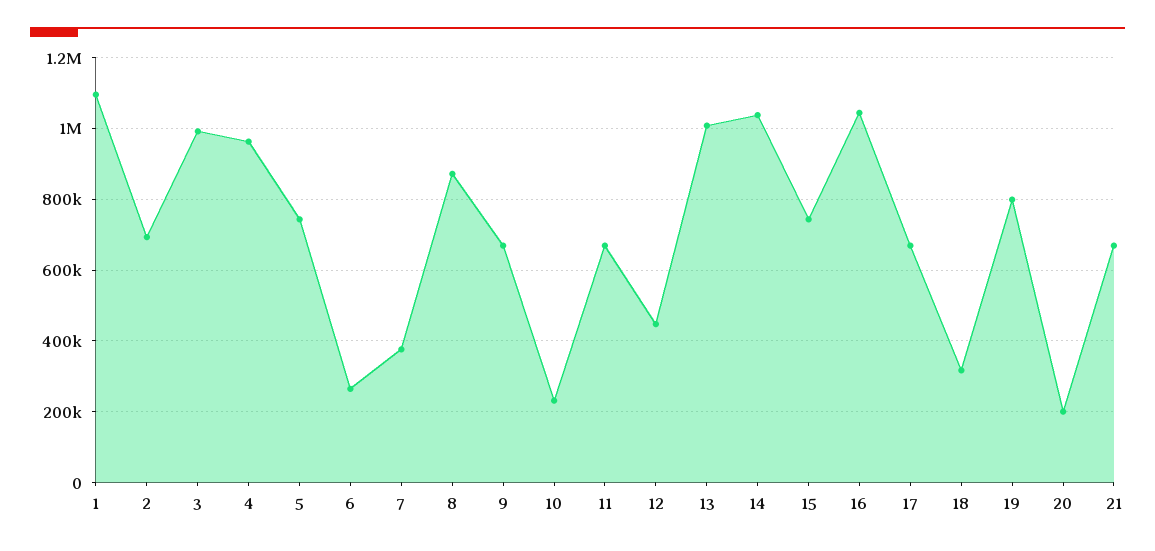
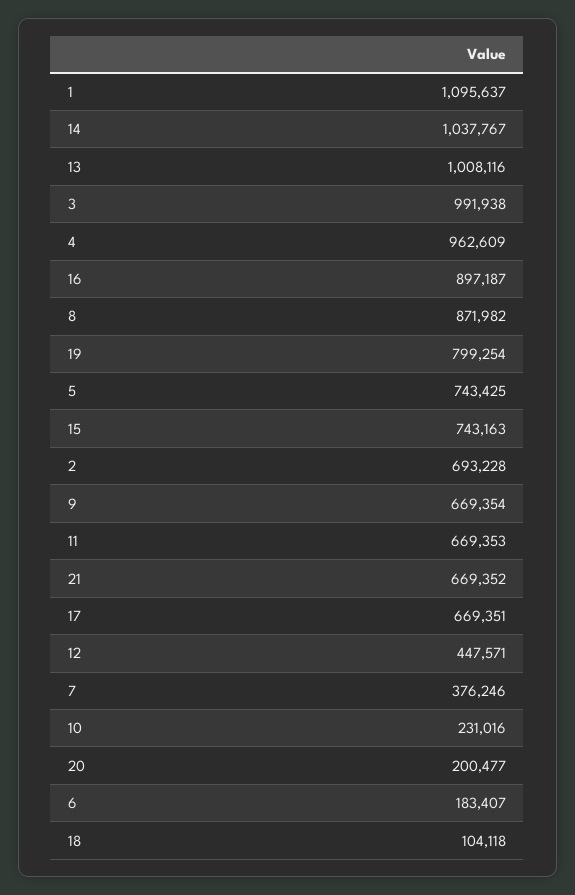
6: 260000 -> 183407
16: 1040000 -> 897187
18: 320000 -> 104118

